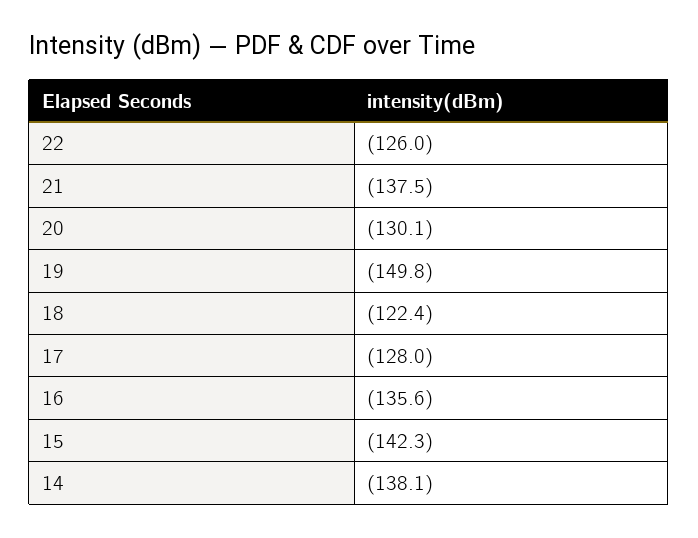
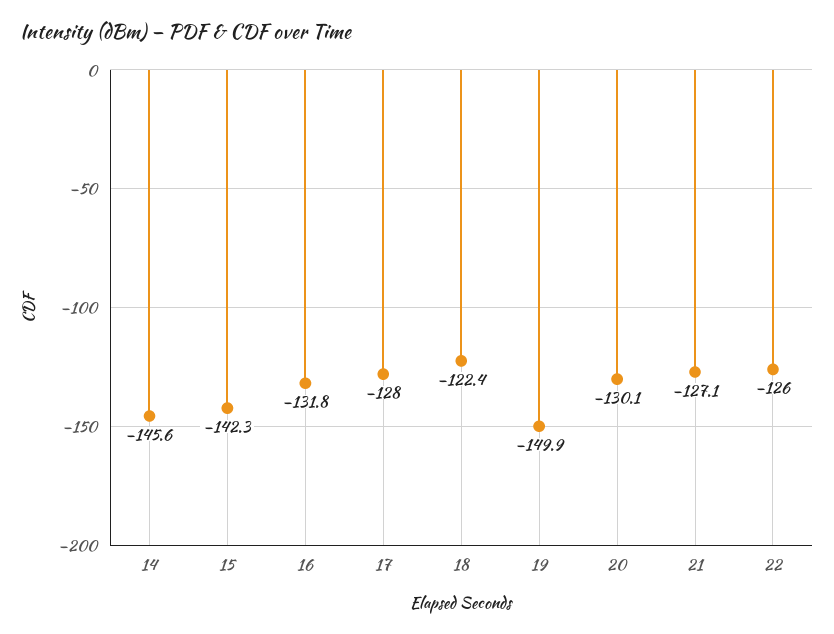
21: -137.5 -> -127.1
19: -149.8 -> -149.9
16: -135.6 -> -131.8
14: -138.1 -> -145.6

